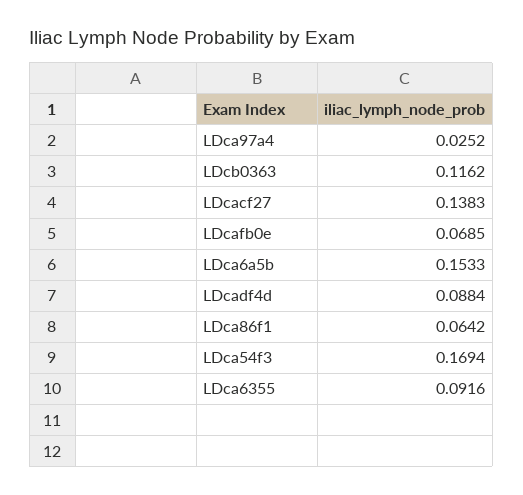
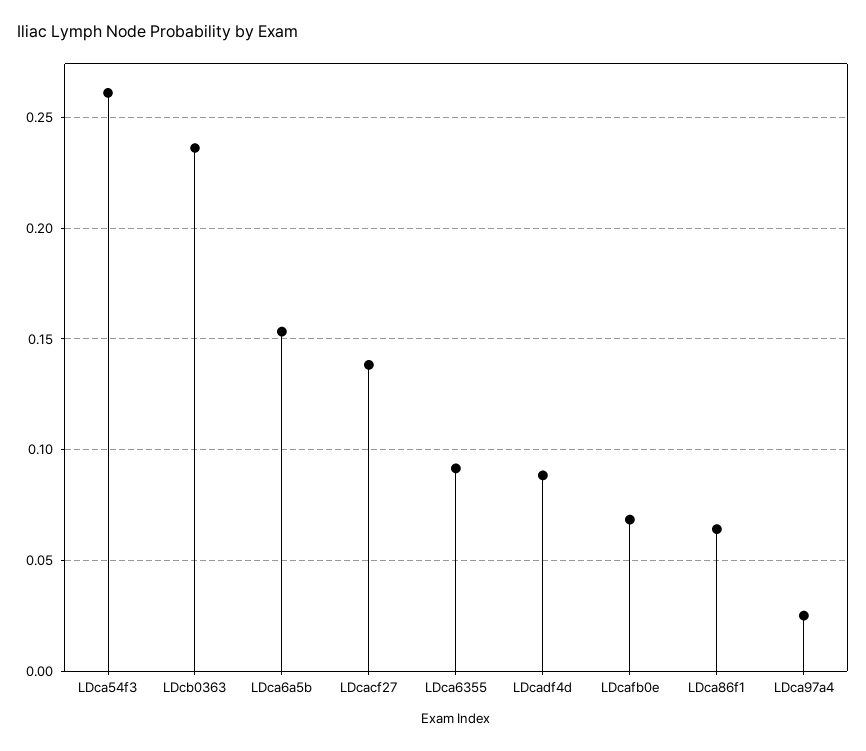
LDcb0363: 0.1162 -> 0.235
LDca54f3: 0.1694 -> 0.26

